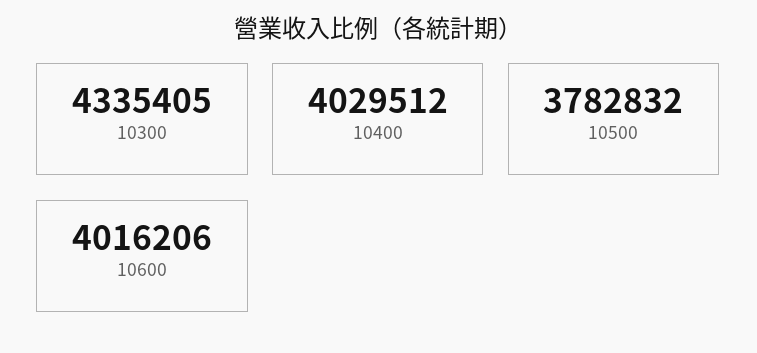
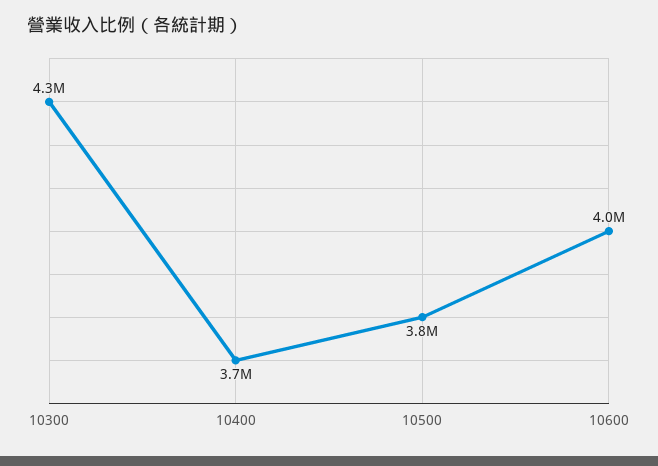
10400: 4029512 -> 3700000

